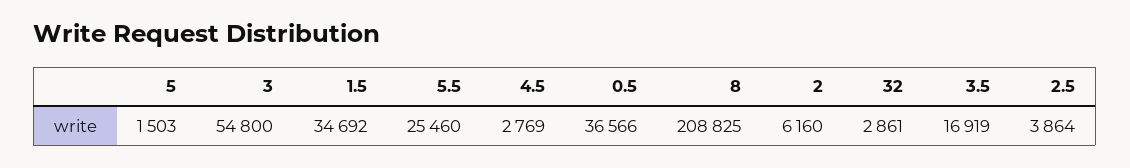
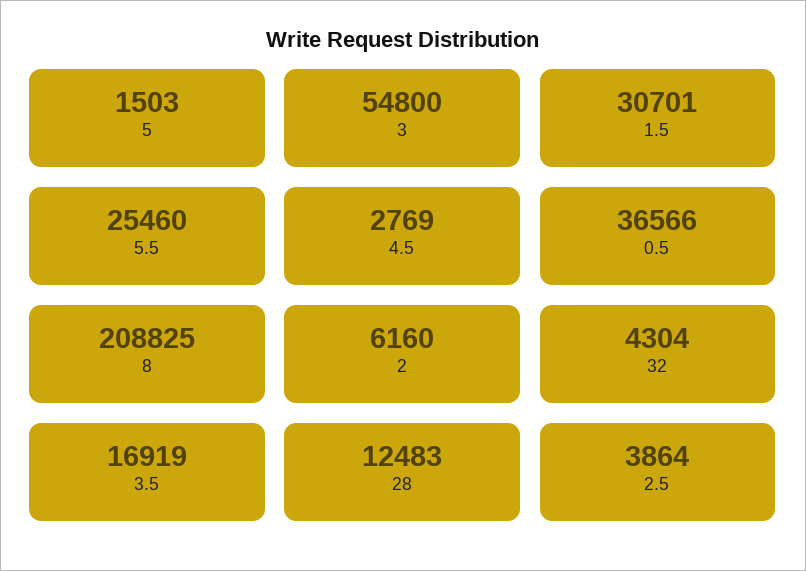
1.5: 34692 -> 30701
32: 2861 -> 4304
28: none -> 12483

